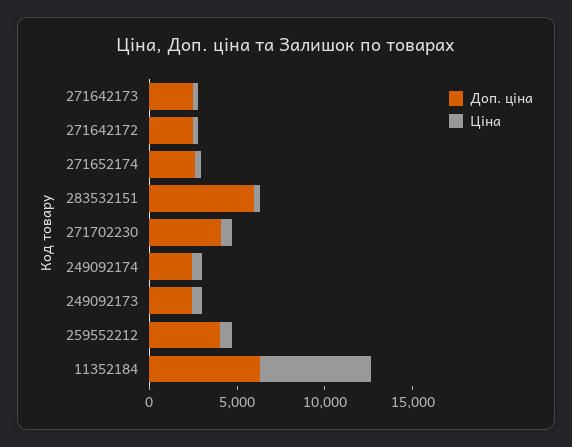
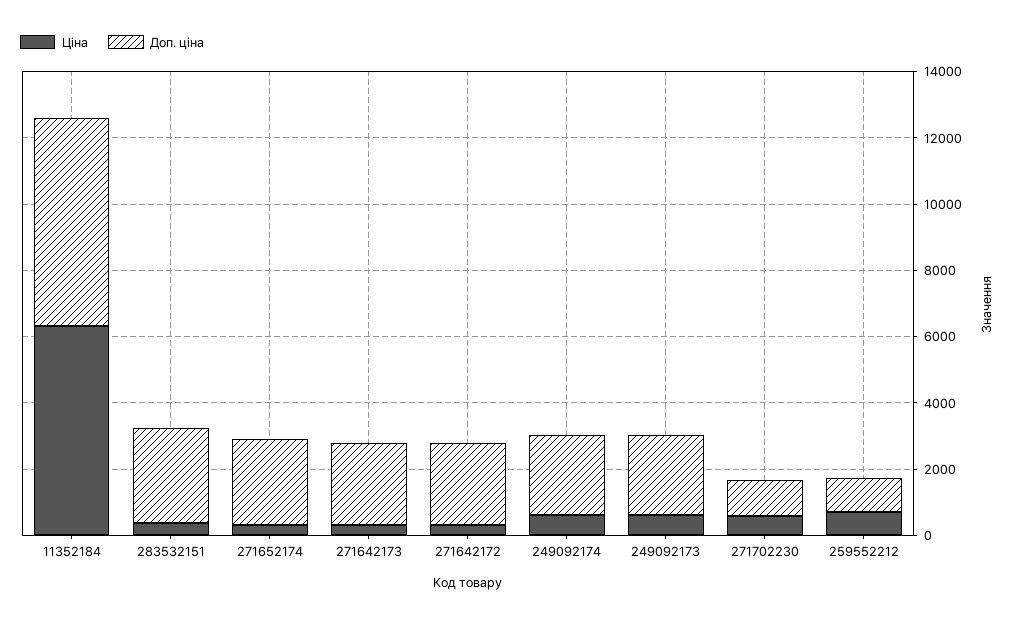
Доп. ціна, 283532151: 6000 -> 3000
Доп. ціна, 271702230: 4000 -> 1000
Доп. ціна, 259552212: 4000 -> 1000

